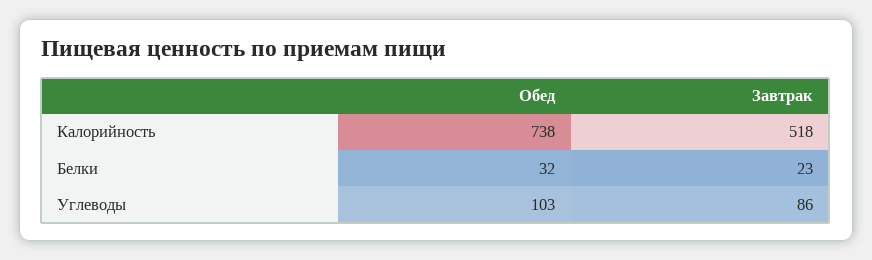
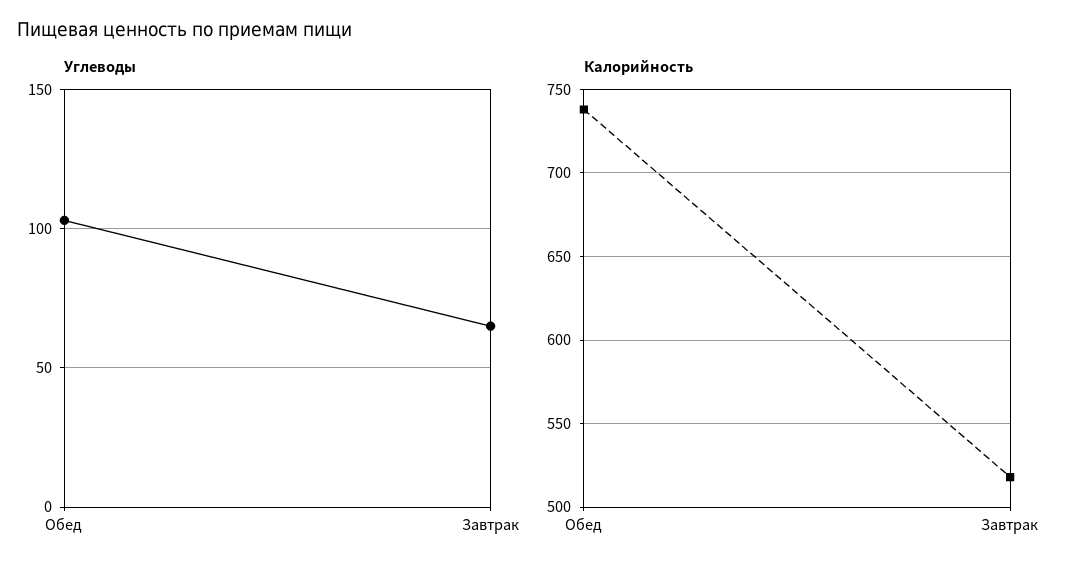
Белки, Обед: 32 -> none
Белки, Завтрак: 23 -> none
Углеводы, Завтрак: 86 -> 65

